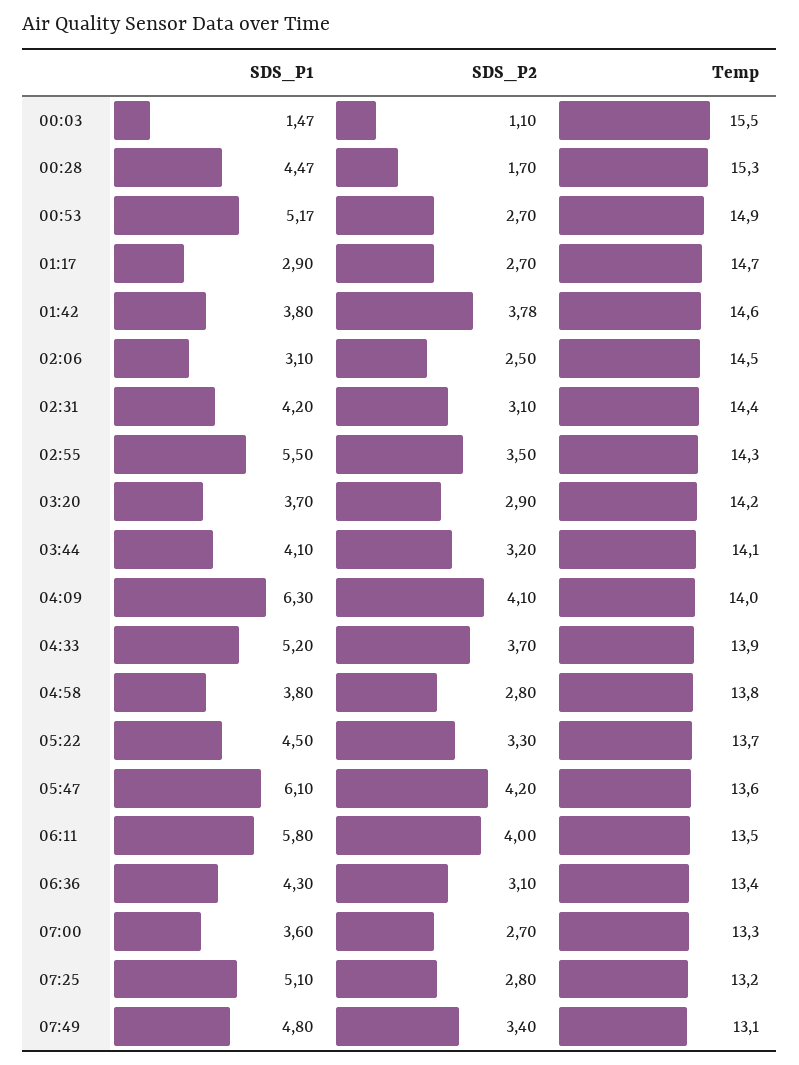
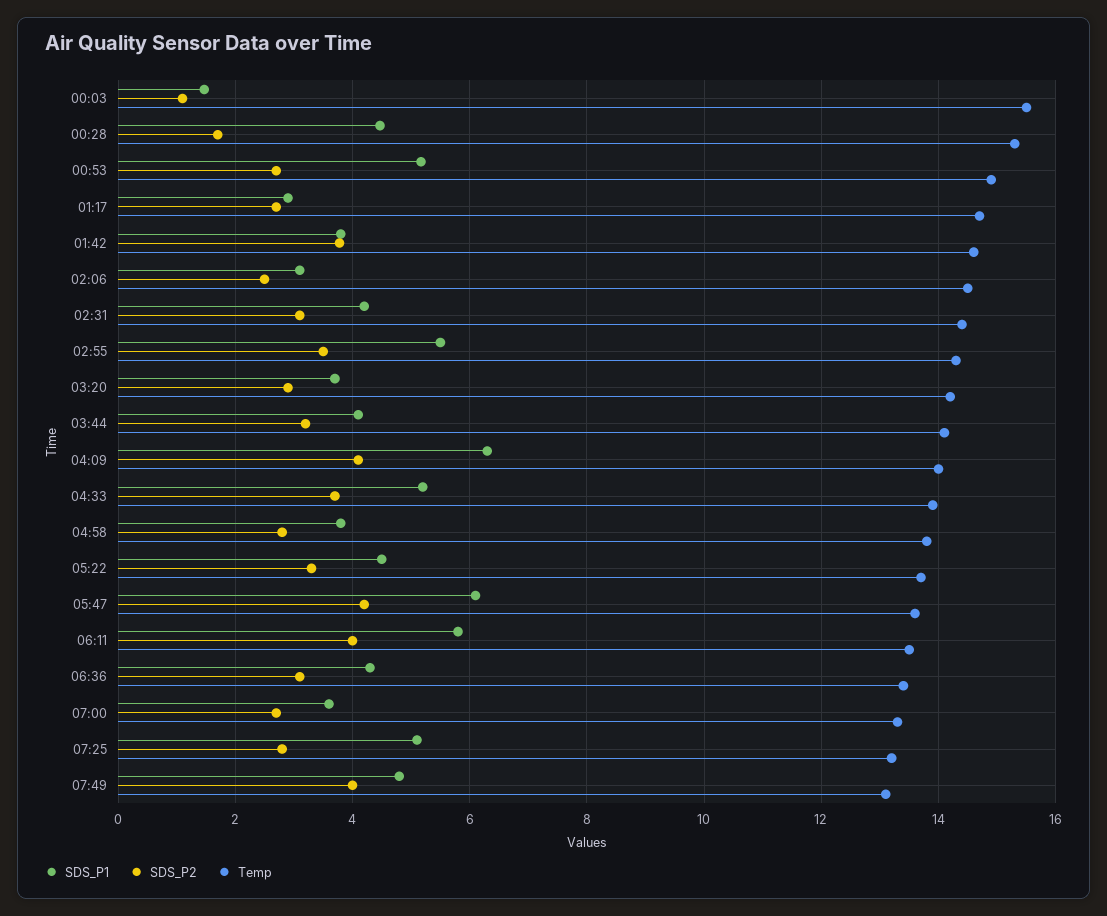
SDS_P2, 07:49: 3.4 -> 4

